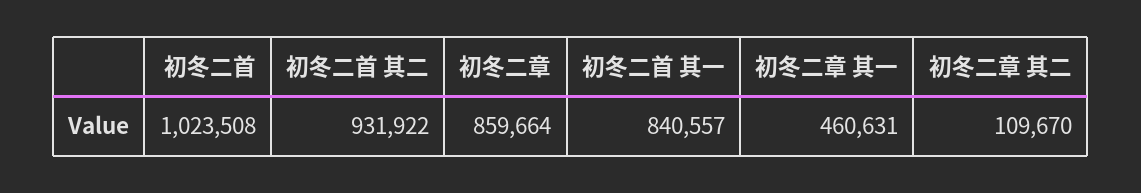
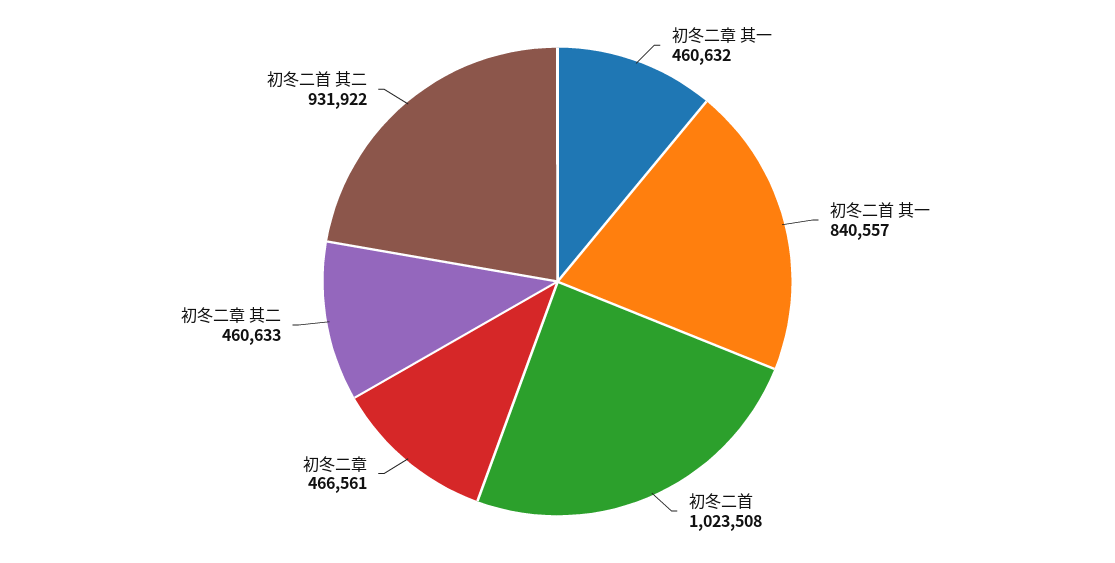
初冬二章: 859664 -> 466561
初冬二章 其一: 460631 -> 460632
初冬二章 其二: 109670 -> 460633

